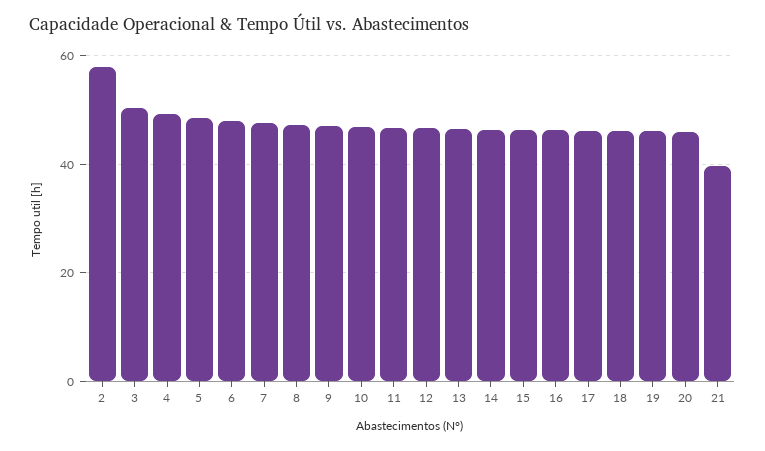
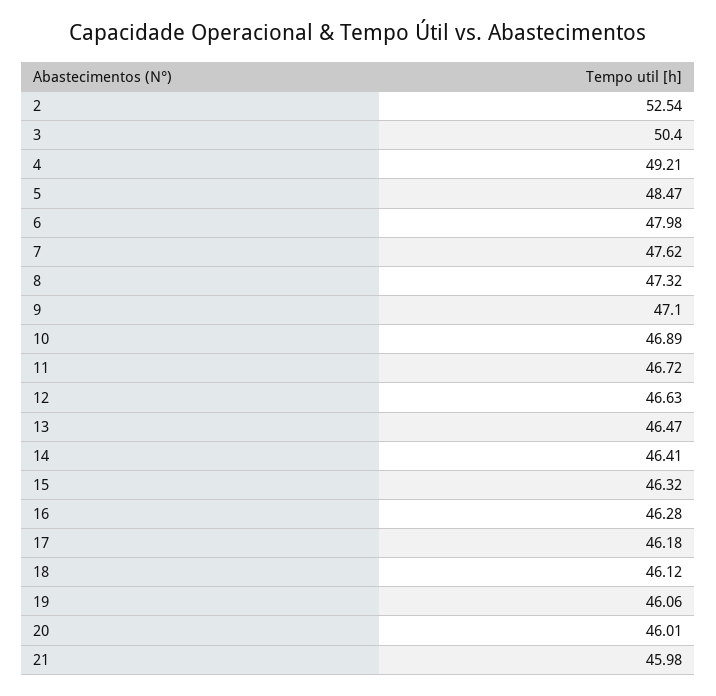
2: 58 -> 52.54
21: 40 -> 45.98

